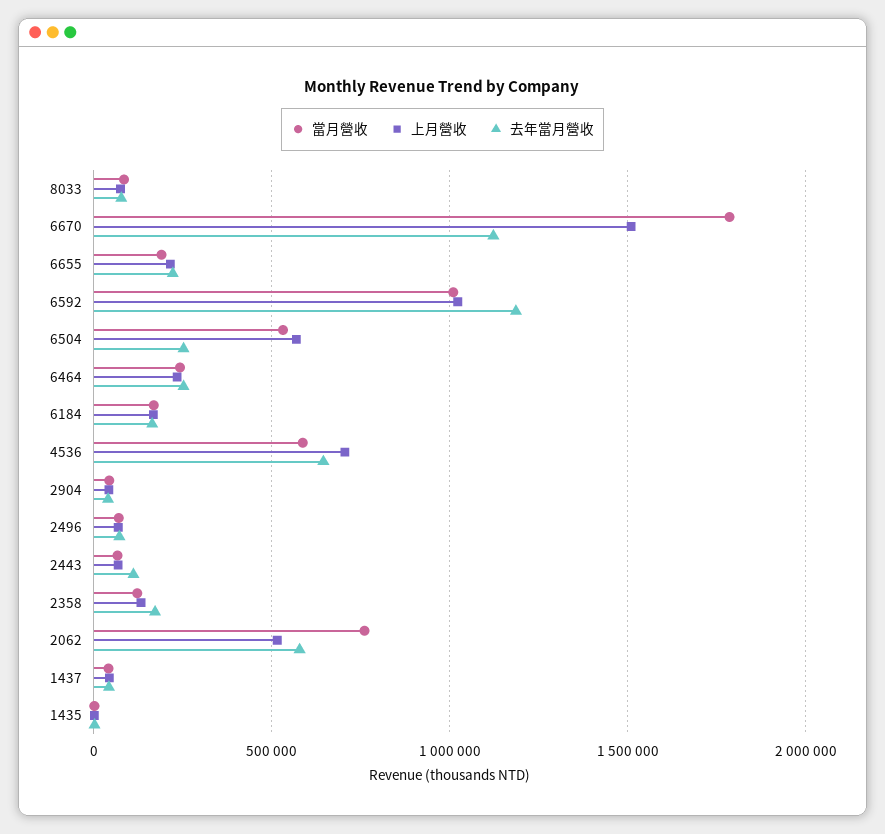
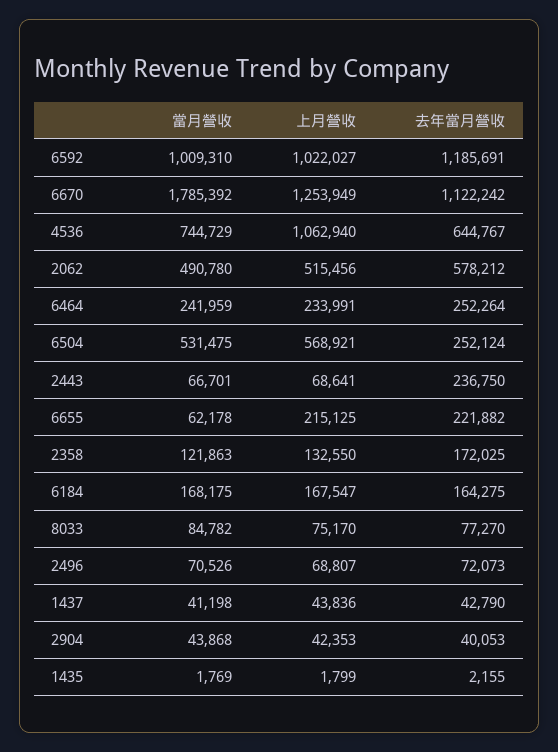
上月營收, 6670: 1500000 -> 1253949
當月營收, 6655: 200000 -> 62178
當月營收, 4536: 600000 -> 744729
上月營收, 4536: 700000 -> 1062940
去年當月營收, 2443: 100000 -> 236750
當月營收, 2062: 750000 -> 490780

